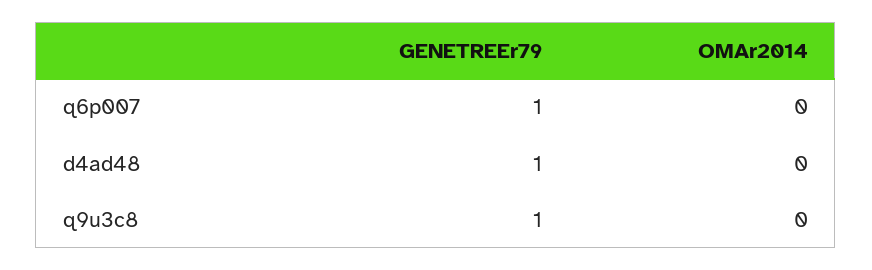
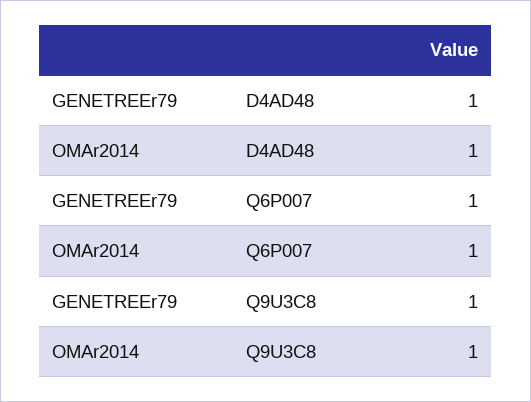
OMAr2014, q6p007: 0 -> 1
OMAr2014, d4ad48: 0 -> 1
OMAr2014, q9u3c8: 0 -> 1

